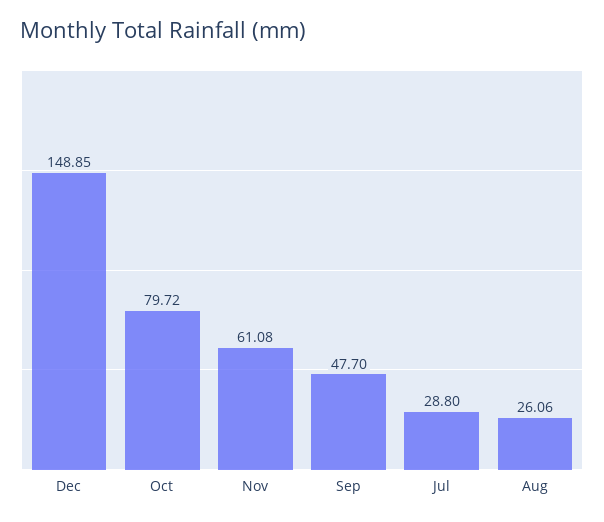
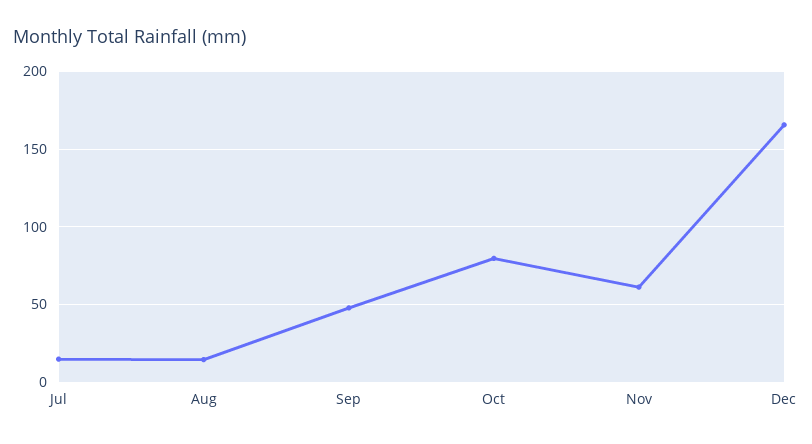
Dec: 148.85 -> 165
Jul: 28.8 -> 15
Aug: 26.06 -> 15

